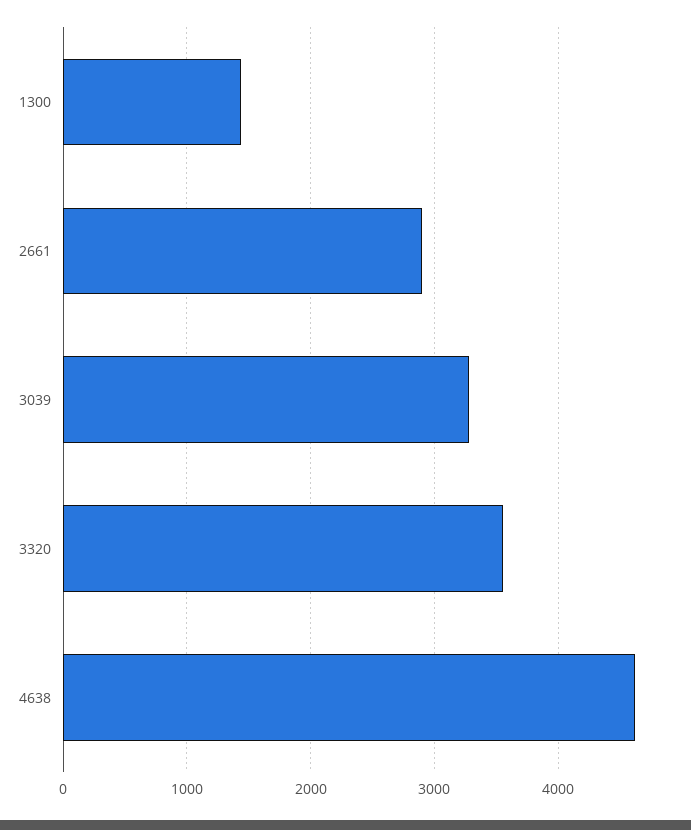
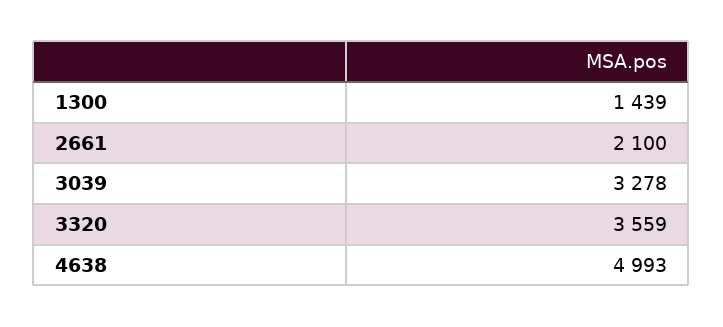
2661: 2900 -> 2100
4638: 4600 -> 4993

